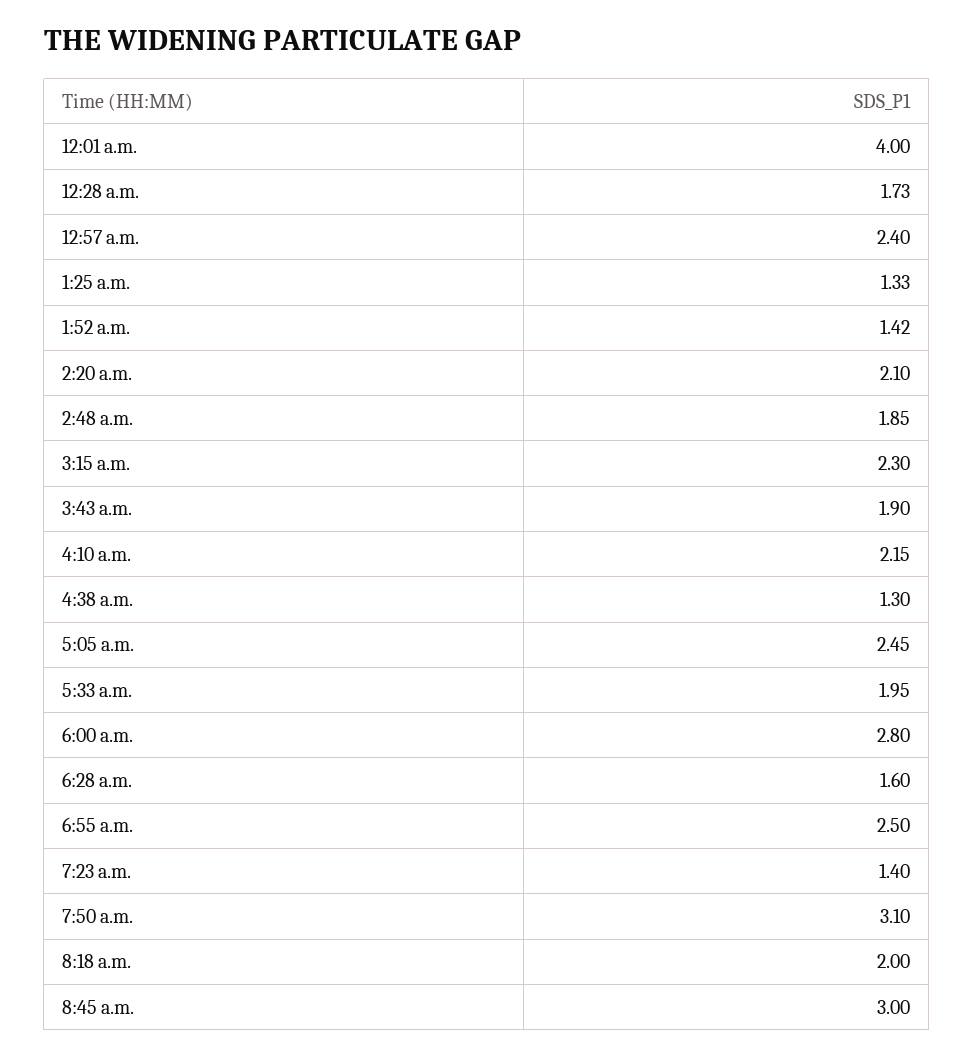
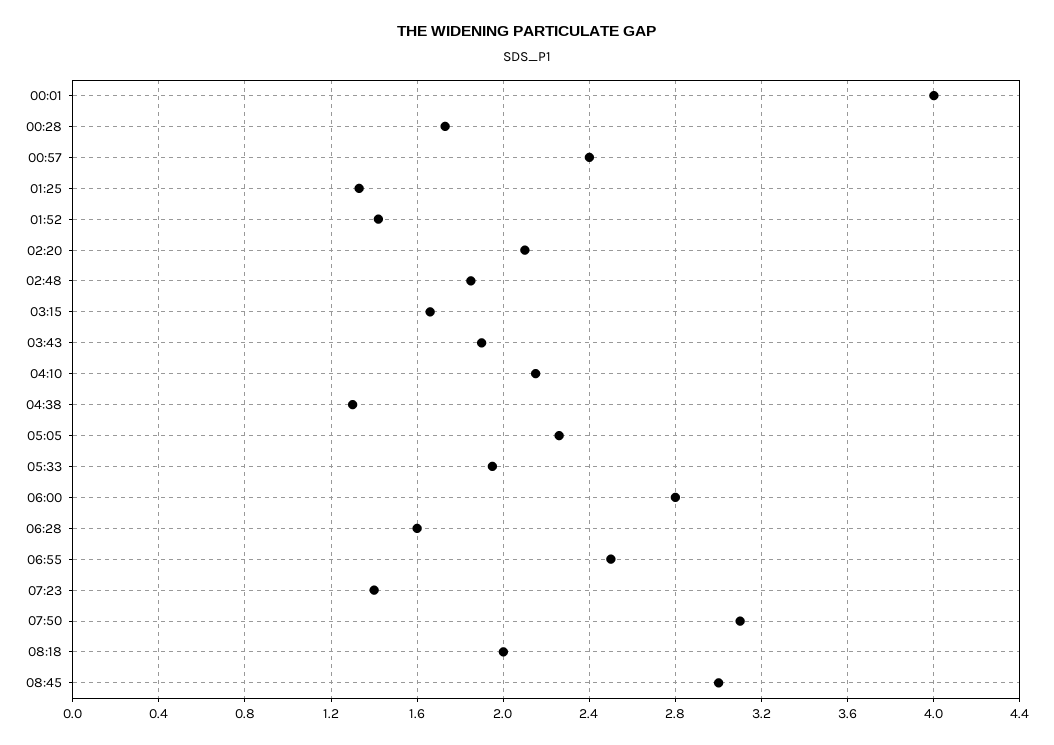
3:15 a.m.: 2.3 -> 1.65
5:05 a.m.: 2.45 -> 2.25

